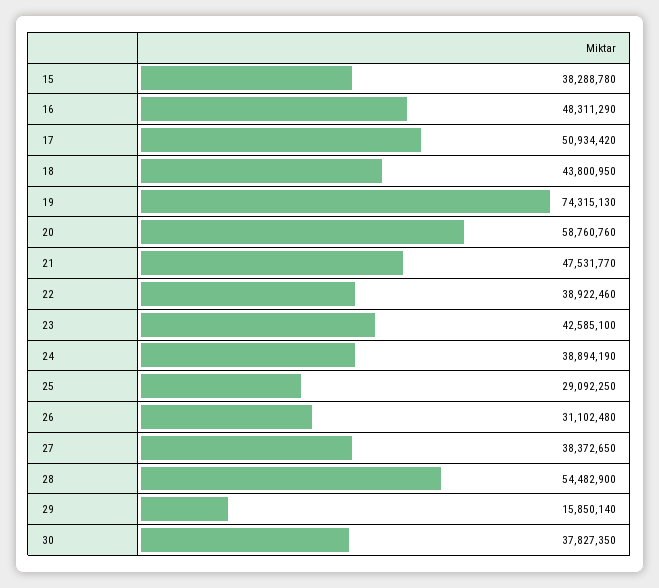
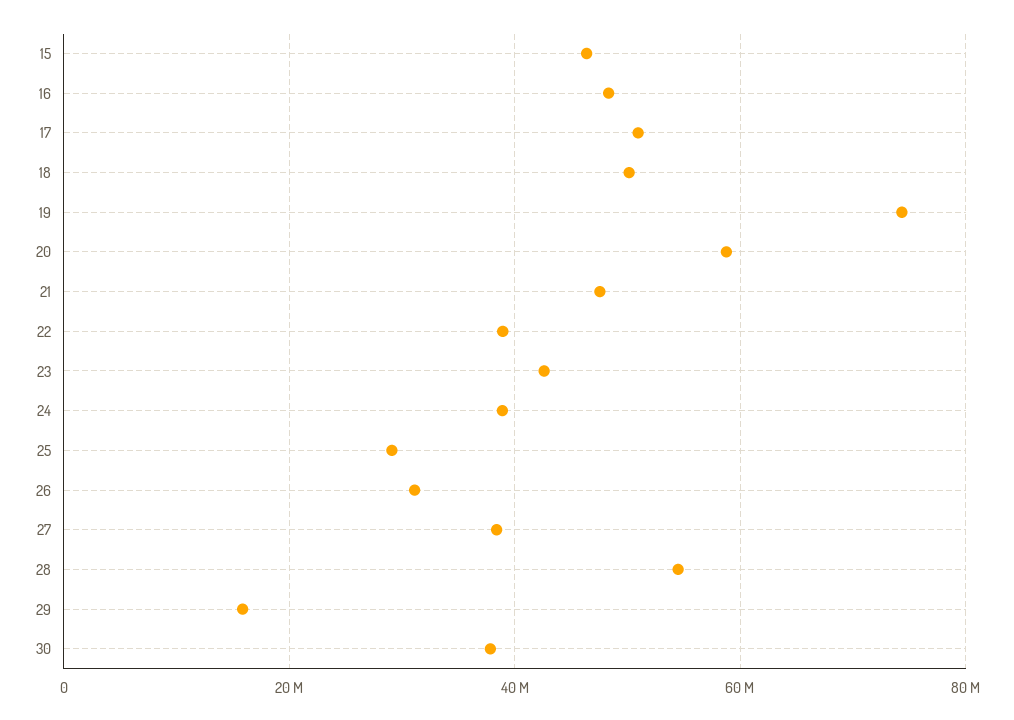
15: 38288780 -> 46000000
18: 43800950 -> 50000000

